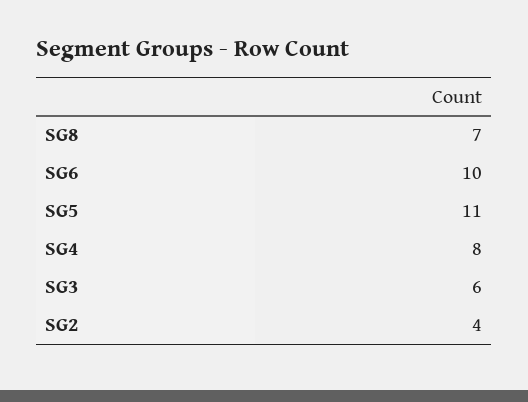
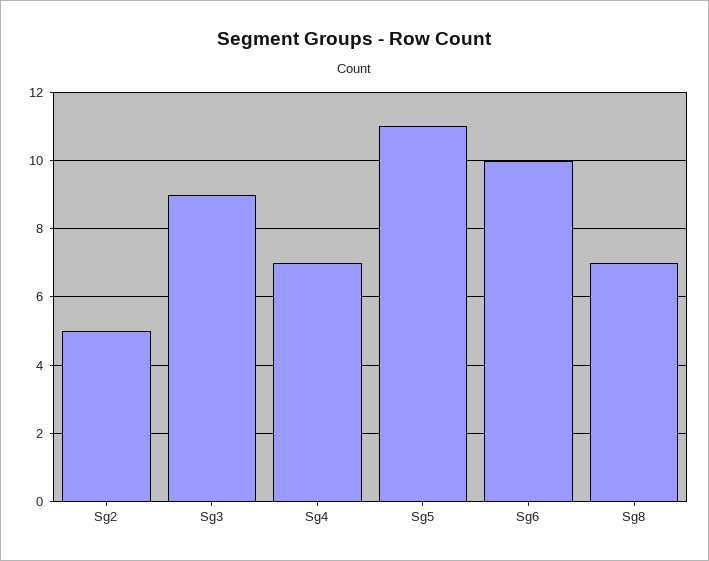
SG4: 8 -> 7
SG3: 6 -> 9
SG2: 4 -> 5

